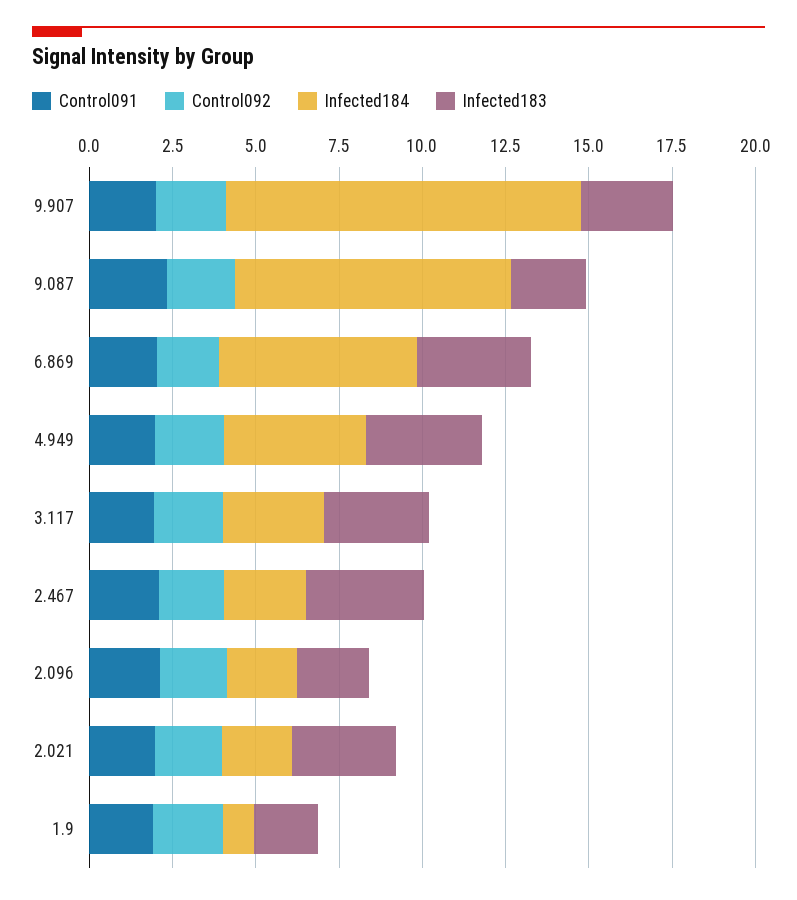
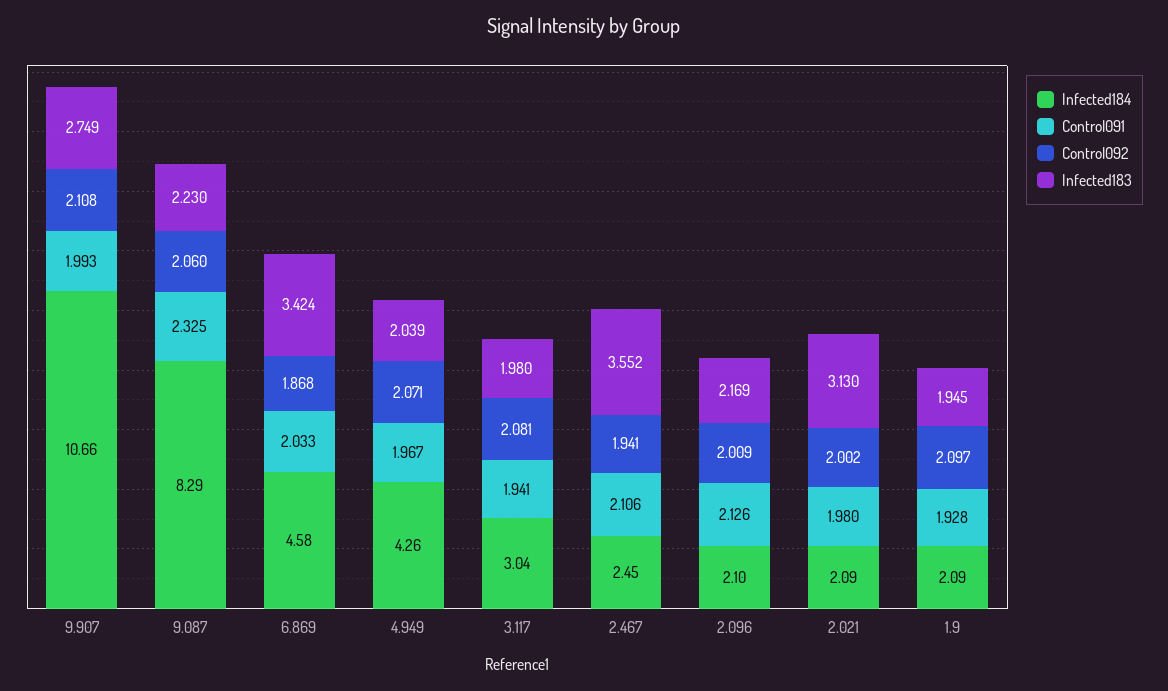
Infected184, 6.869: 6 -> 4.58
Infected183, 4.949: 3.5 -> 2.039
Infected183, 3.117: 3 -> 1.98
Infected184, 1.9: 1 -> 2.09

